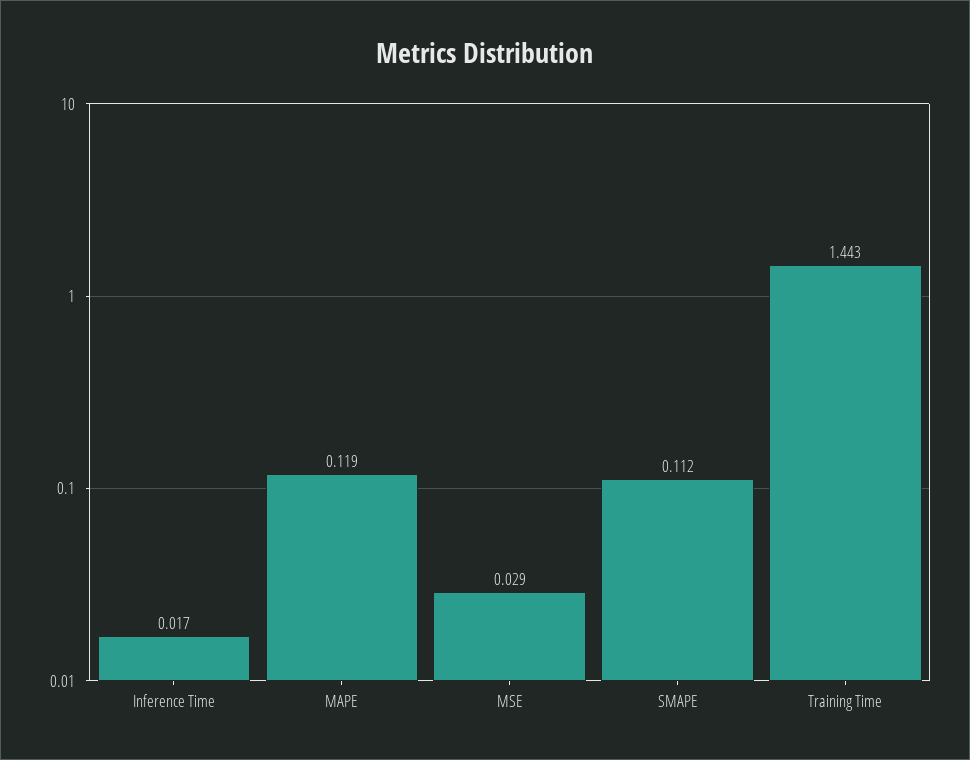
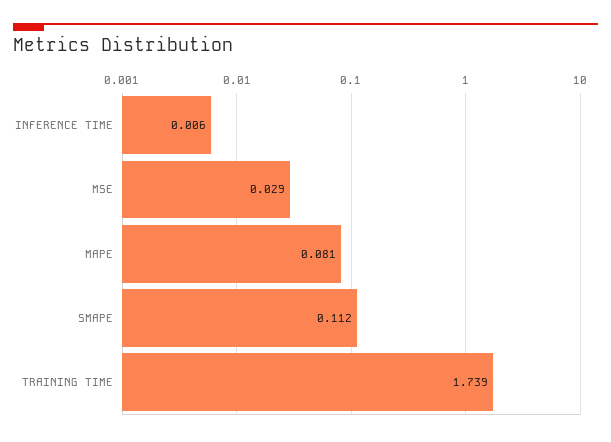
Inference Time: 0.017 -> 0.006
MAPE: 0.119 -> 0.081
Training Time: 1.443 -> 1.739

